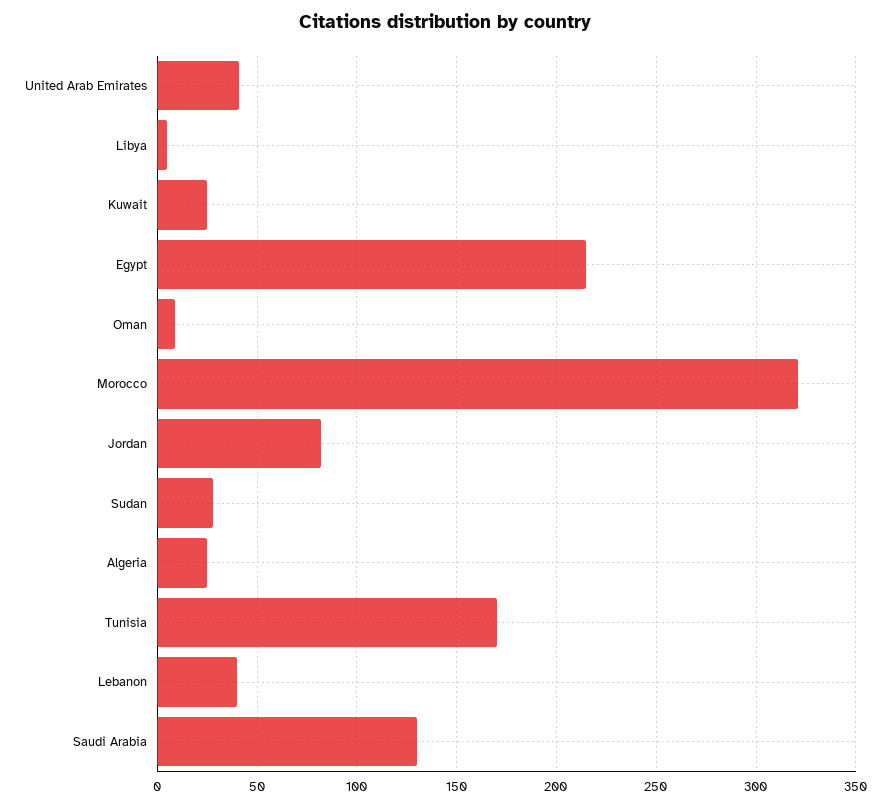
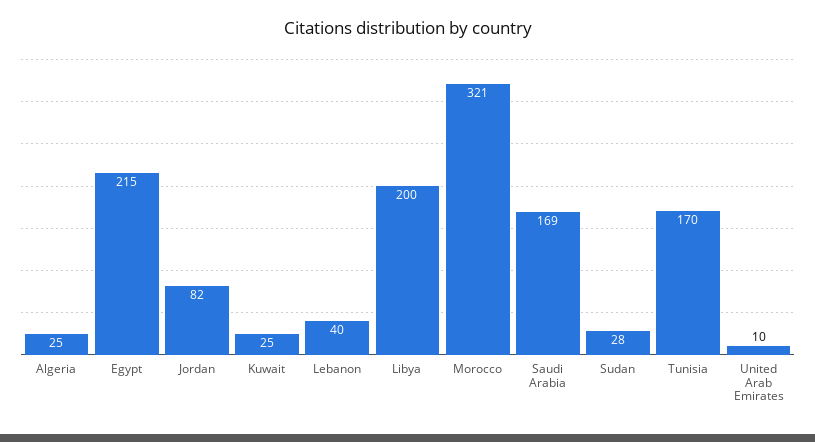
United Arab Emirates: 40 -> 10
Libya: 5 -> 200
Oman: 10 -> none
Saudi Arabia: 130 -> 169

